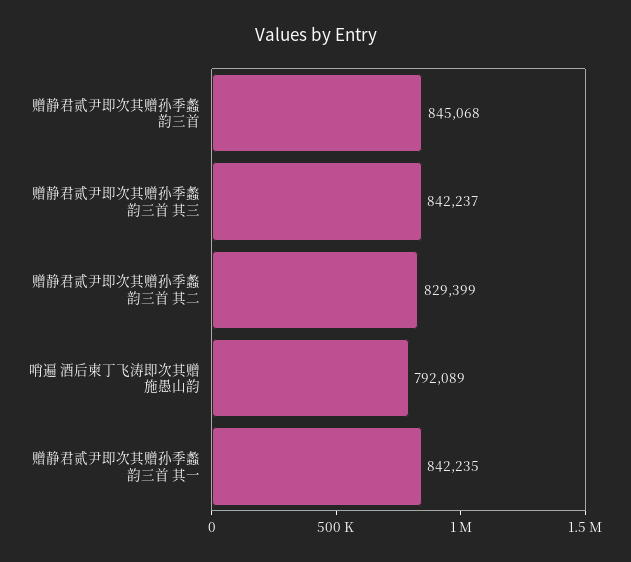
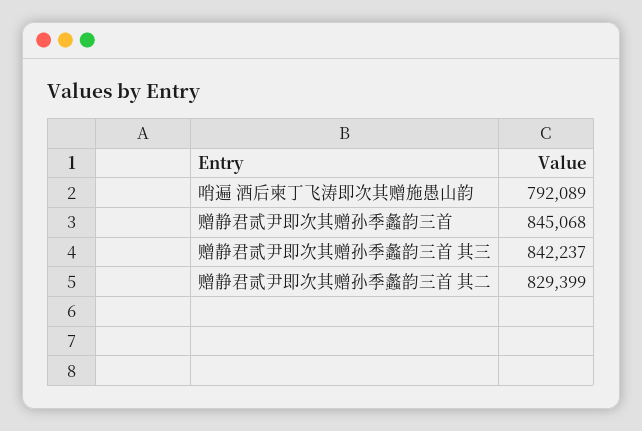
赠静君贰尹即次其赠孙季蠡韵三首 其一: 842235 -> none

